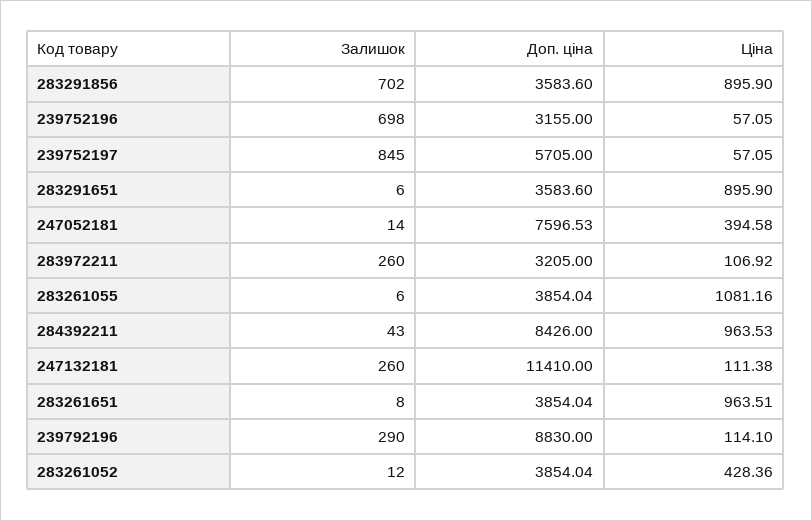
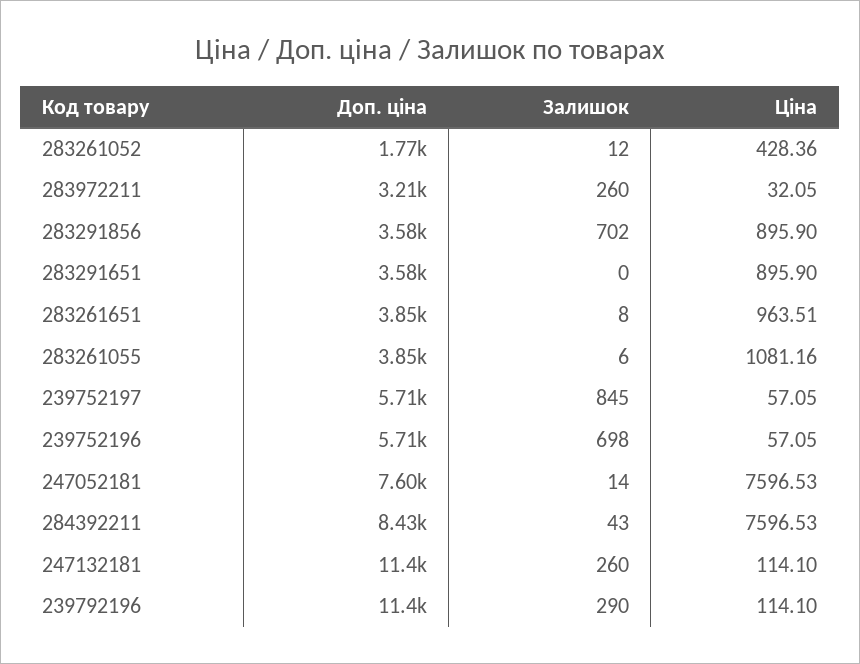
Доп. ціна, 239752196: 3155 -> 5710
Залишок, 283291651: 6 -> 0
Ціна, 247052181: 394.58 -> 7596.53
Ціна, 283972211: 106.92 -> 32.05
Ціна, 284392211: 963.53 -> 7596.53
Ціна, 247132181: 111.38 -> 114.1
Доп. ціна, 239792196: 8830 -> 11400
Доп. ціна, 283261052: 3854.04 -> 1770

